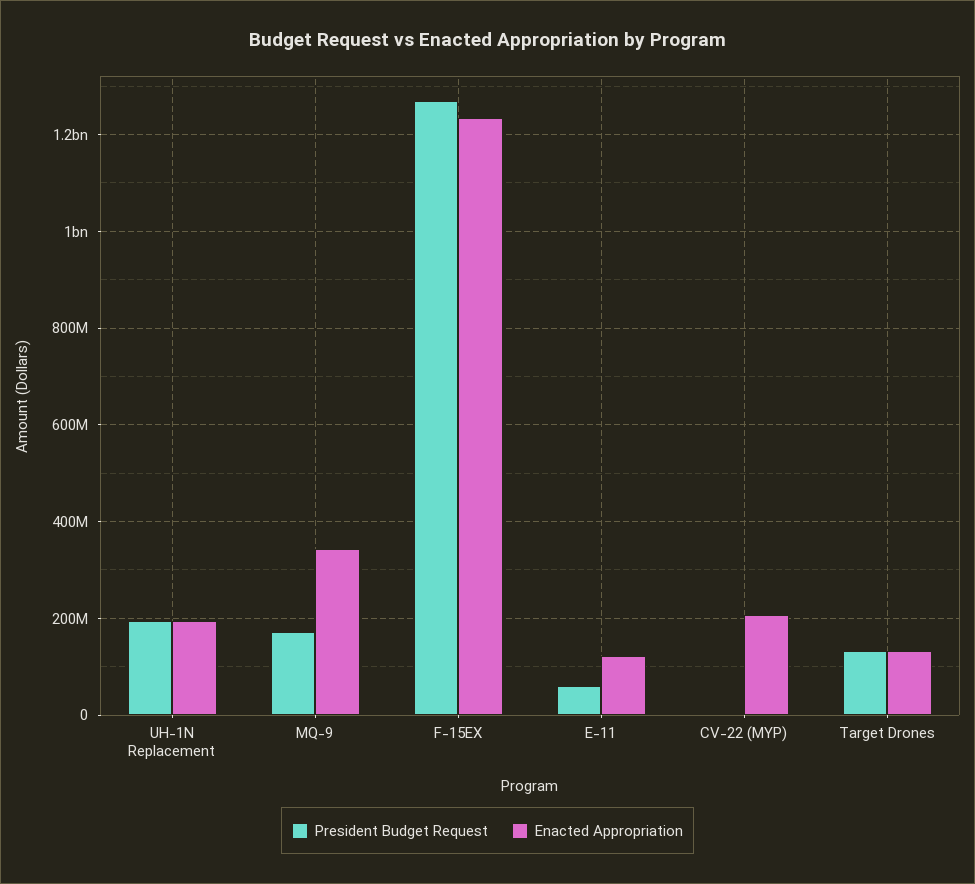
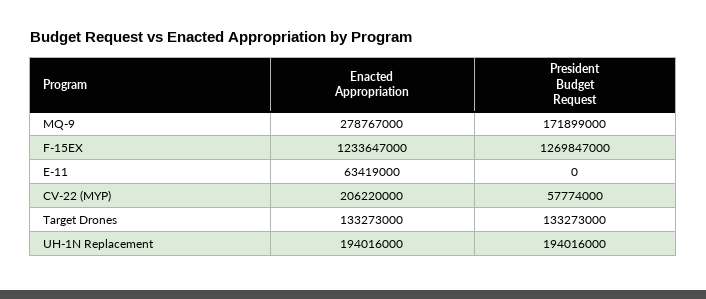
Enacted Appropriation, MQ-9: 340000000 -> 278767000
President Budget Request, E-11: 60000000 -> 0
Enacted Appropriation, E-11: 120000000 -> 63419000
President Budget Request, CV-22 (MYP): 0 -> 57774000

